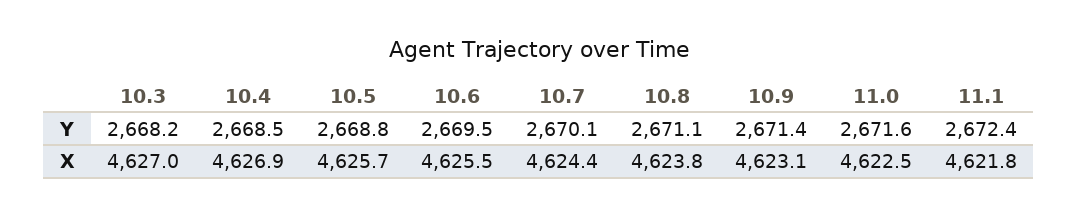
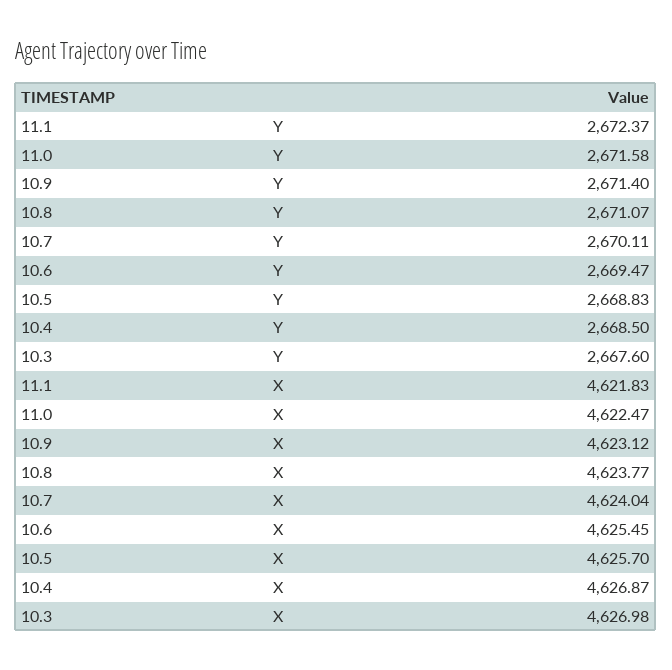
10.3, Y: 2668.2 -> 2667.6
10.7, X: 4624.4 -> 4624.04

